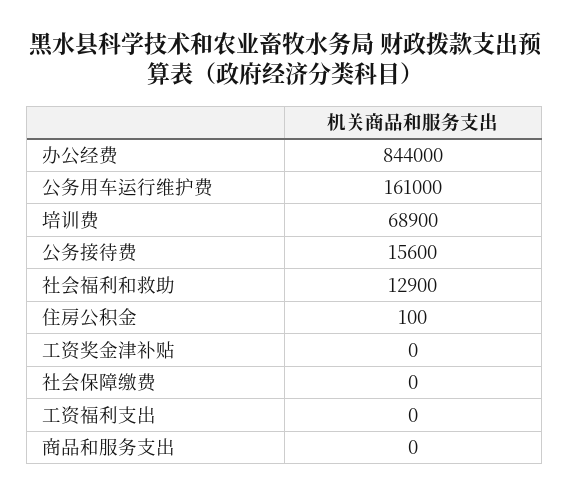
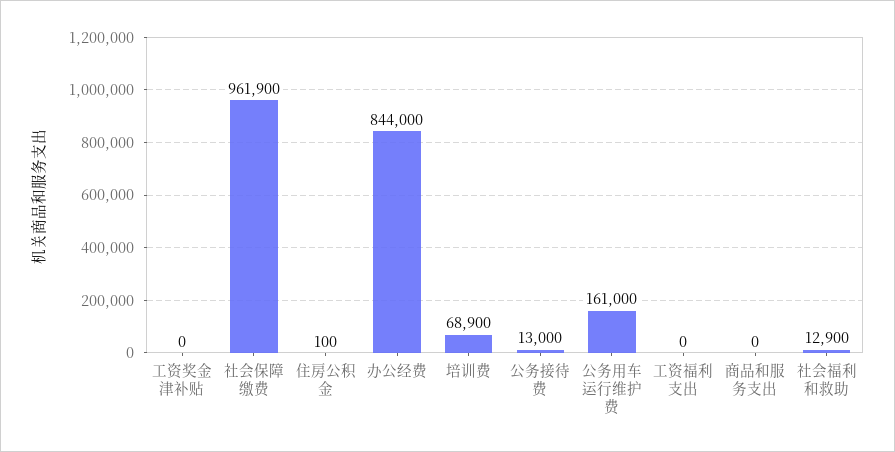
公务接待费: 15600 -> 13000
社会保障缴费: 0 -> 961900

